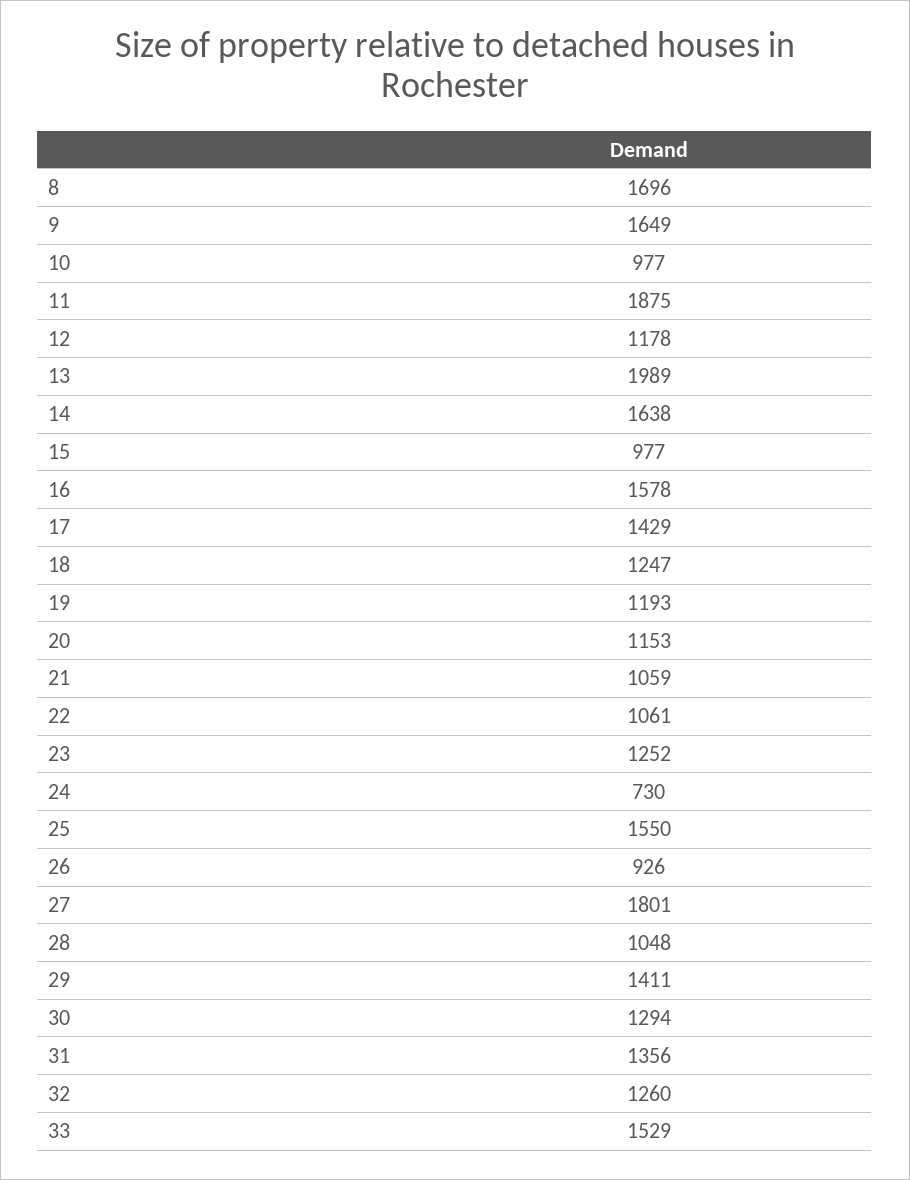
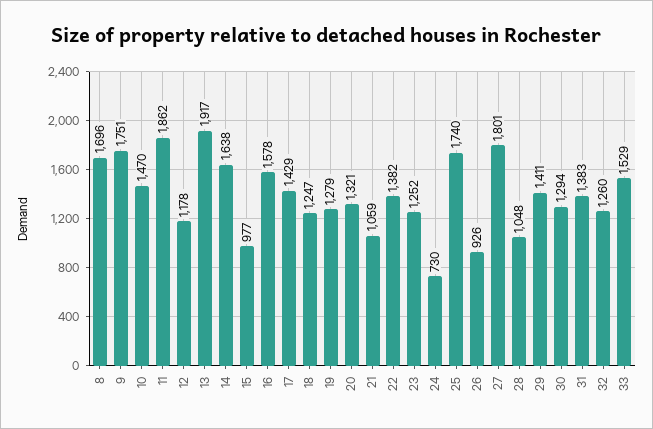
9: 1649 -> 1751
10: 977 -> 1470
11: 1875 -> 1862
13: 1989 -> 1917
19: 1193 -> 1279
20: 1153 -> 1321
22: 1061 -> 1382
25: 1550 -> 1740
31: 1356 -> 1383

